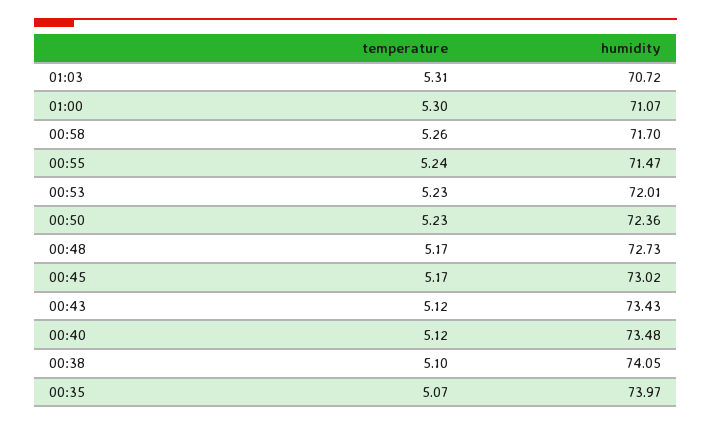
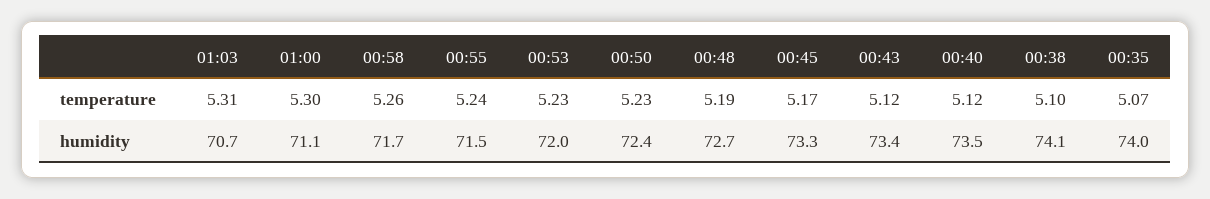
temperature, 00:48: 5.17 -> 5.19
humidity, 00:45: 73.02 -> 73.3

